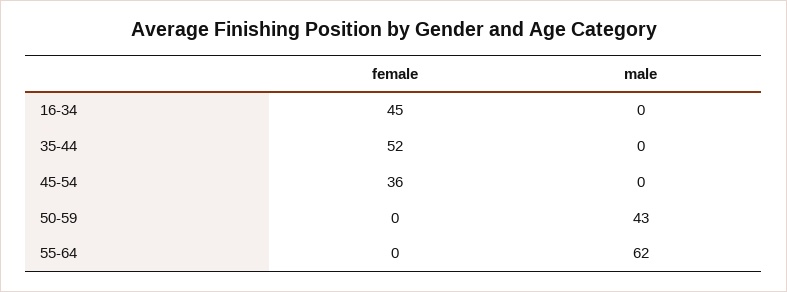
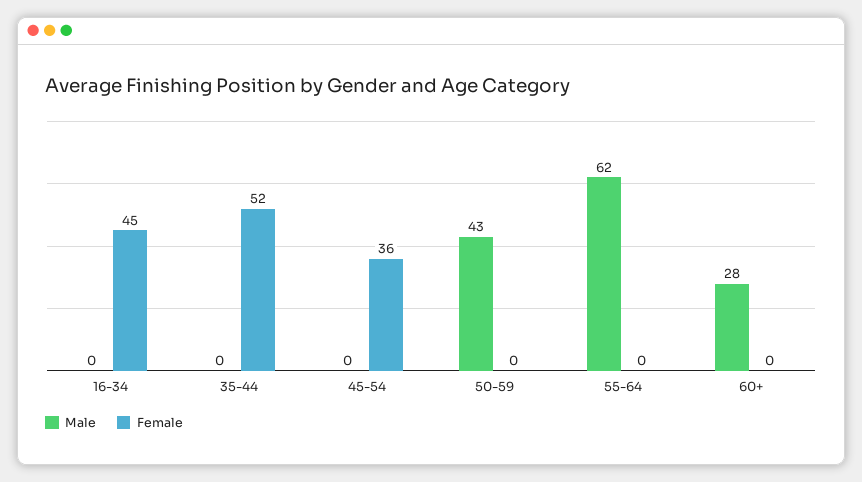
male, 60+: none -> 28
female, 60+: none -> 0

